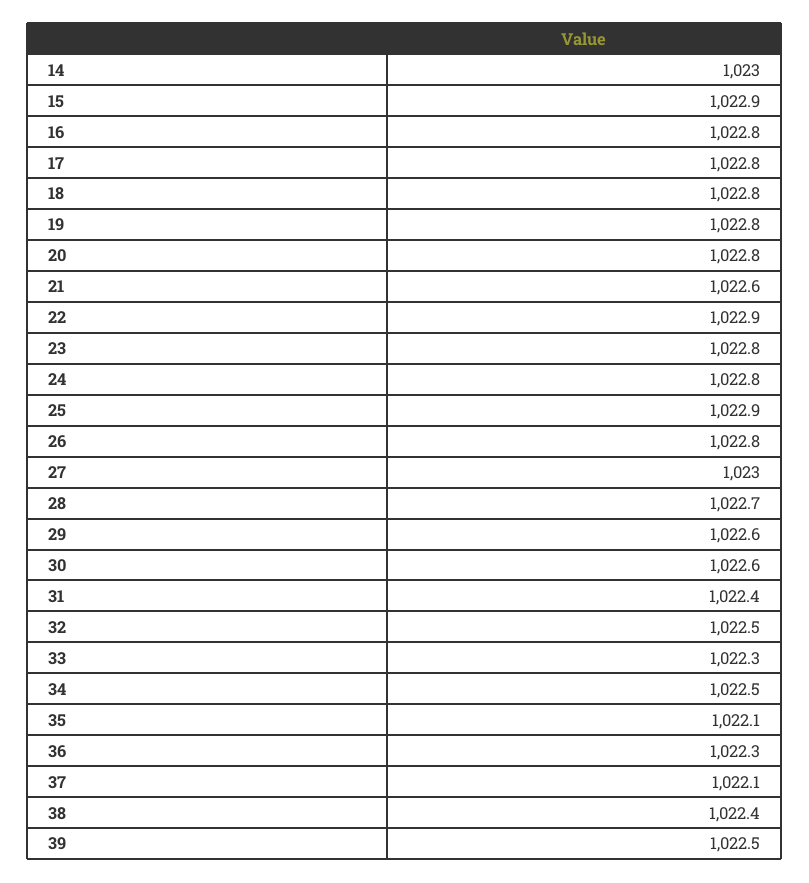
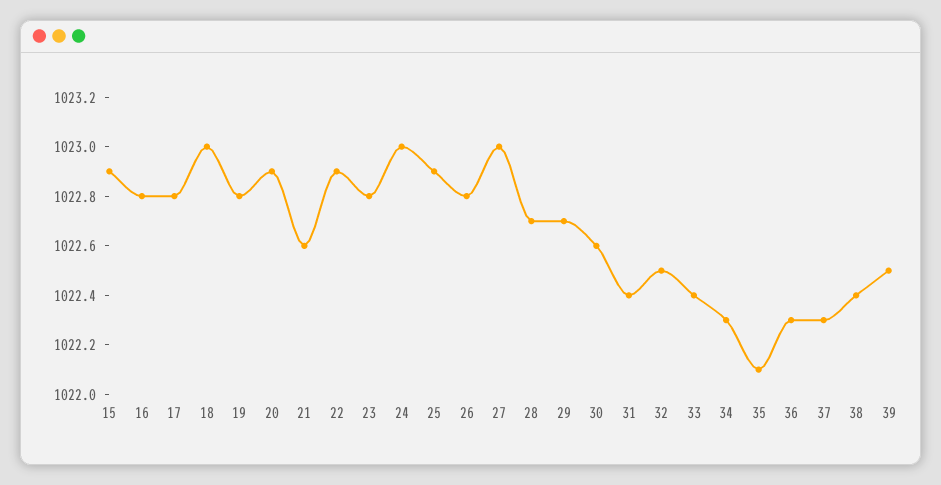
14: 1023 -> none
18: 1022.8 -> 1023
20: 1022.8 -> 1022.9
24: 1022.8 -> 1023
29: 1022.6 -> 1022.7
33: 1022.3 -> 1022.4
34: 1022.5 -> 1022.3
37: 1022.1 -> 1022.3

